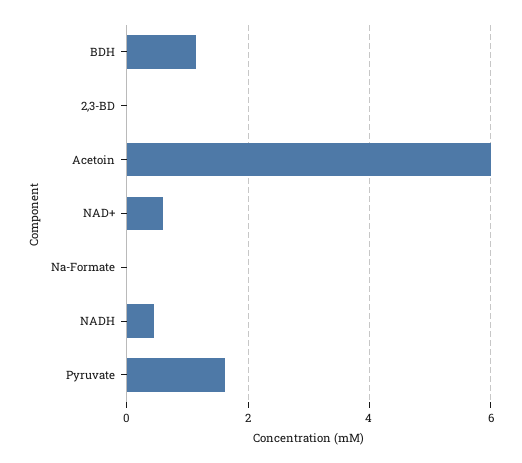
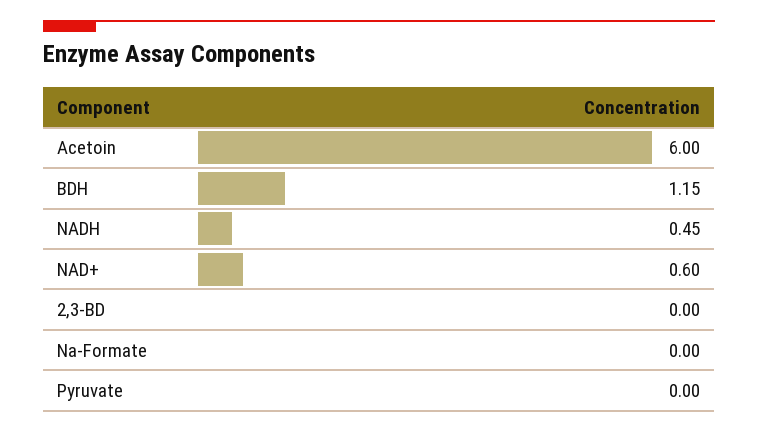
Pyruvate: 1.6 -> 0

